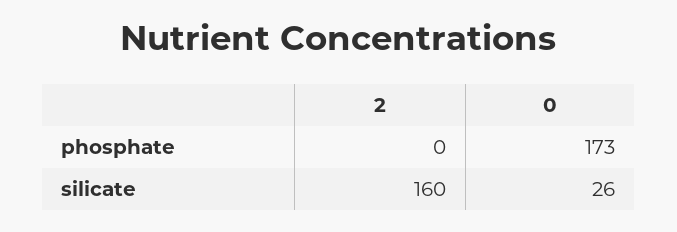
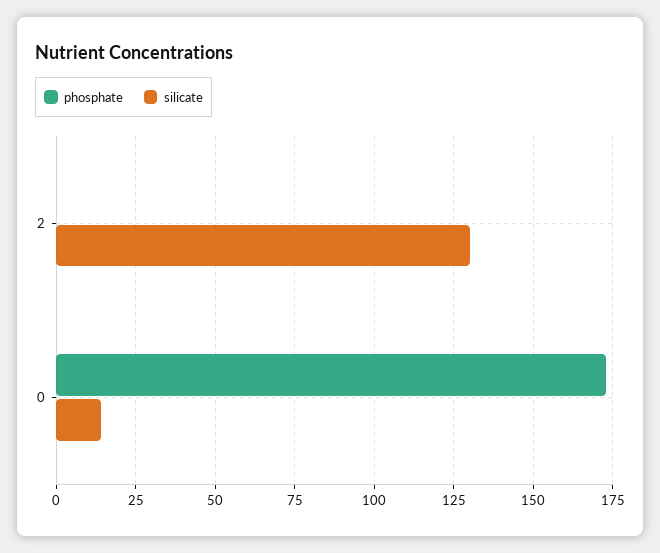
silicate, 2: 160 -> 130
silicate, 0: 26 -> 15

